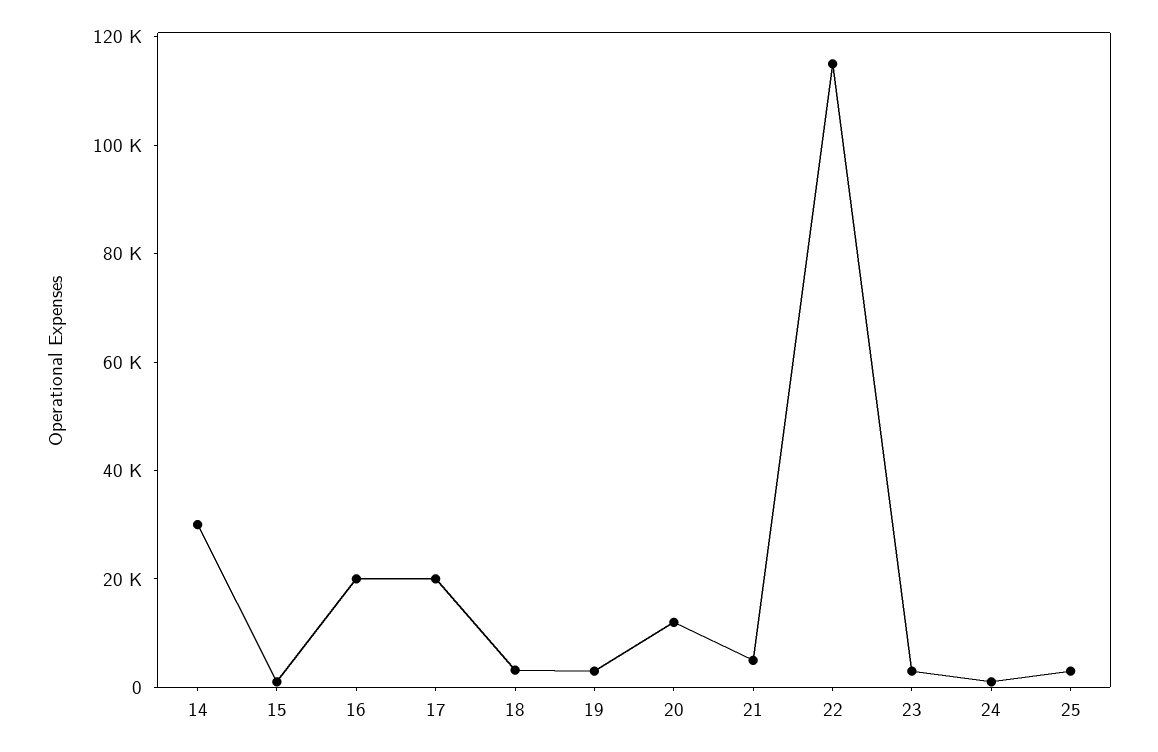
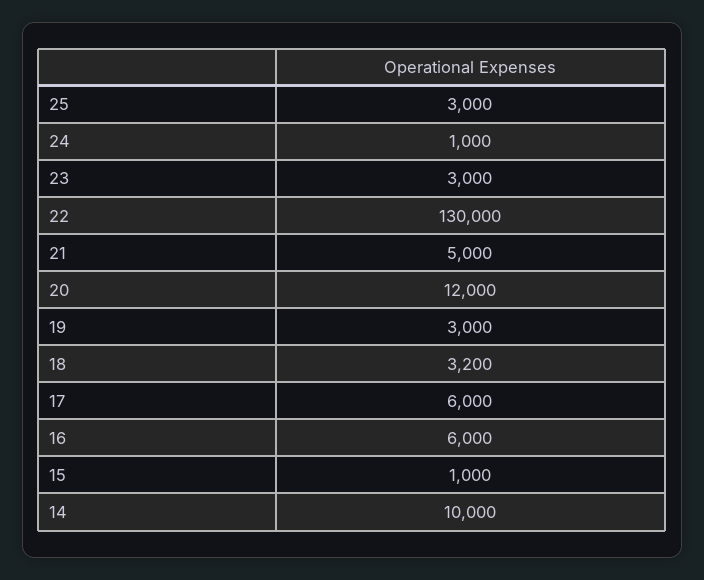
14: 30000 -> 10000
16: 20000 -> 6000
17: 20000 -> 6000
22: 115000 -> 130000

